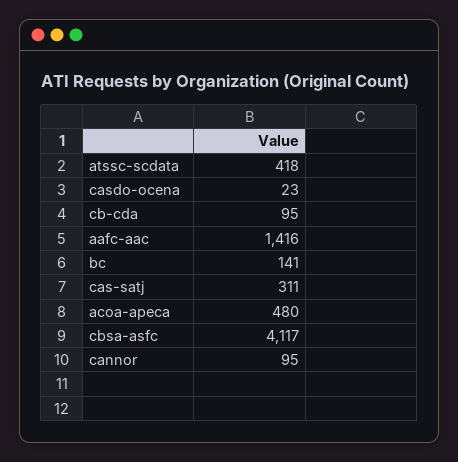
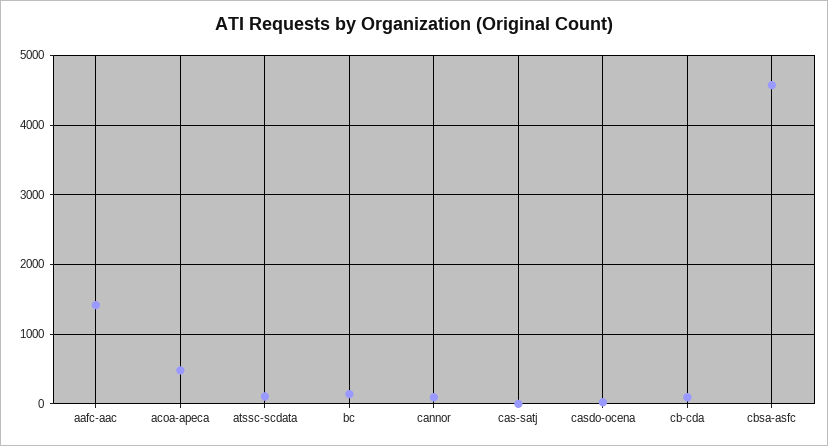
atssc-scdata: 418 -> 100
cas-satj: 311 -> 0
cbsa-asfc: 4117 -> 4600

